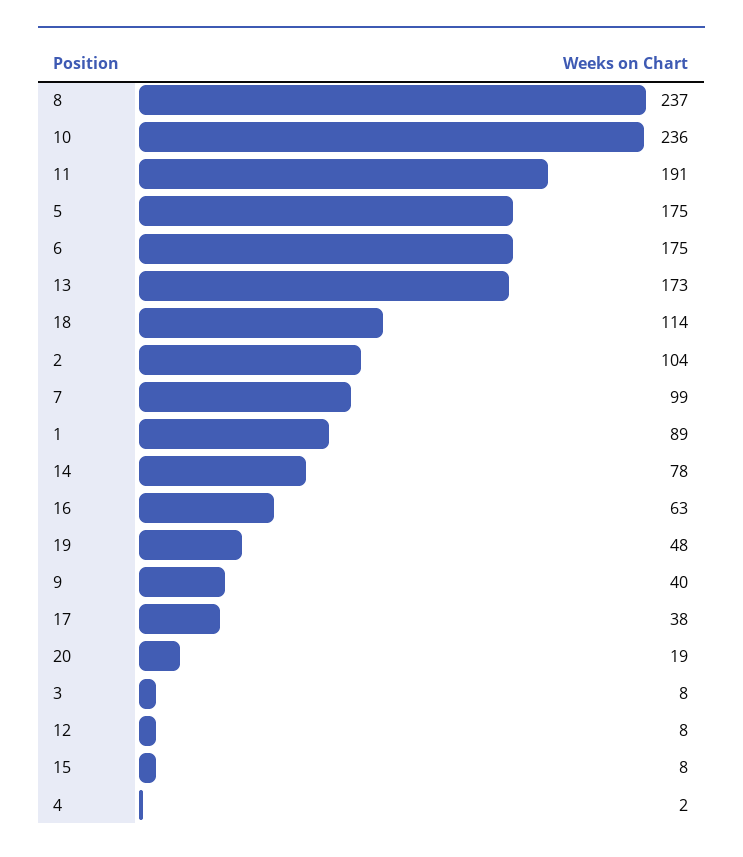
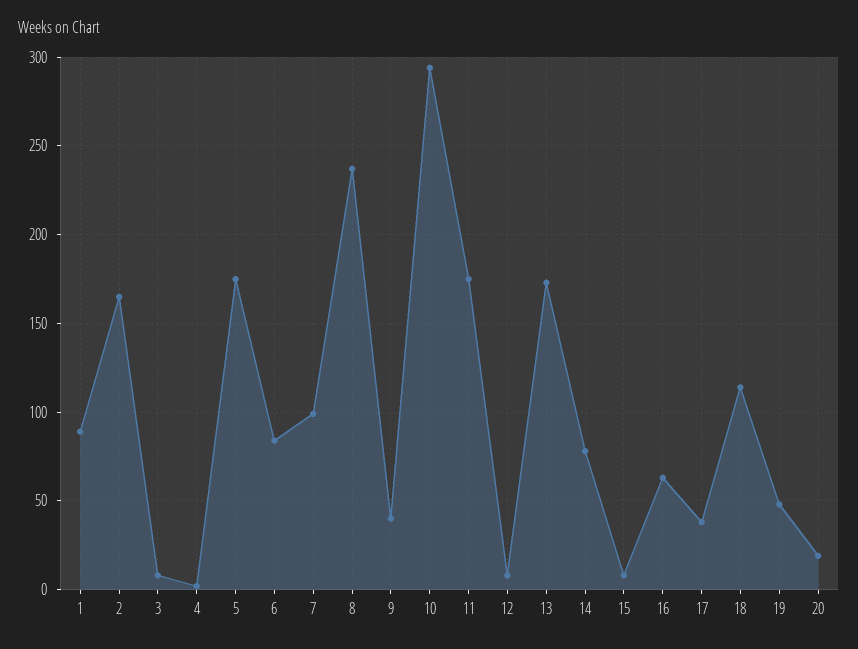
10: 236 -> 295
11: 191 -> 175
6: 175 -> 85
2: 104 -> 165

